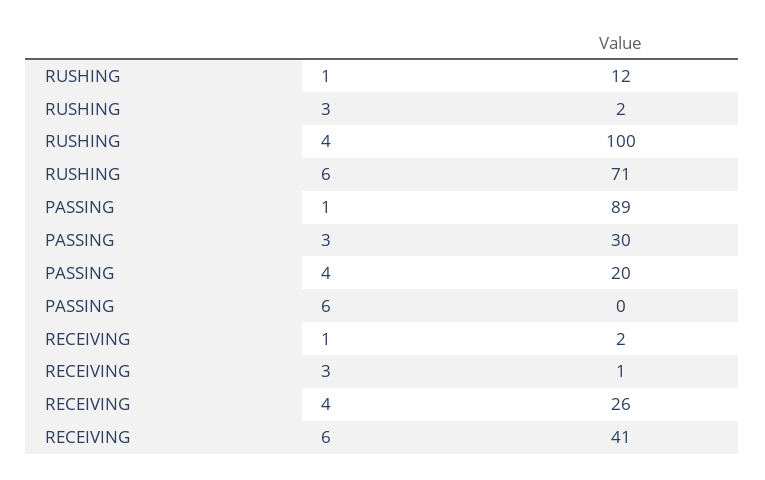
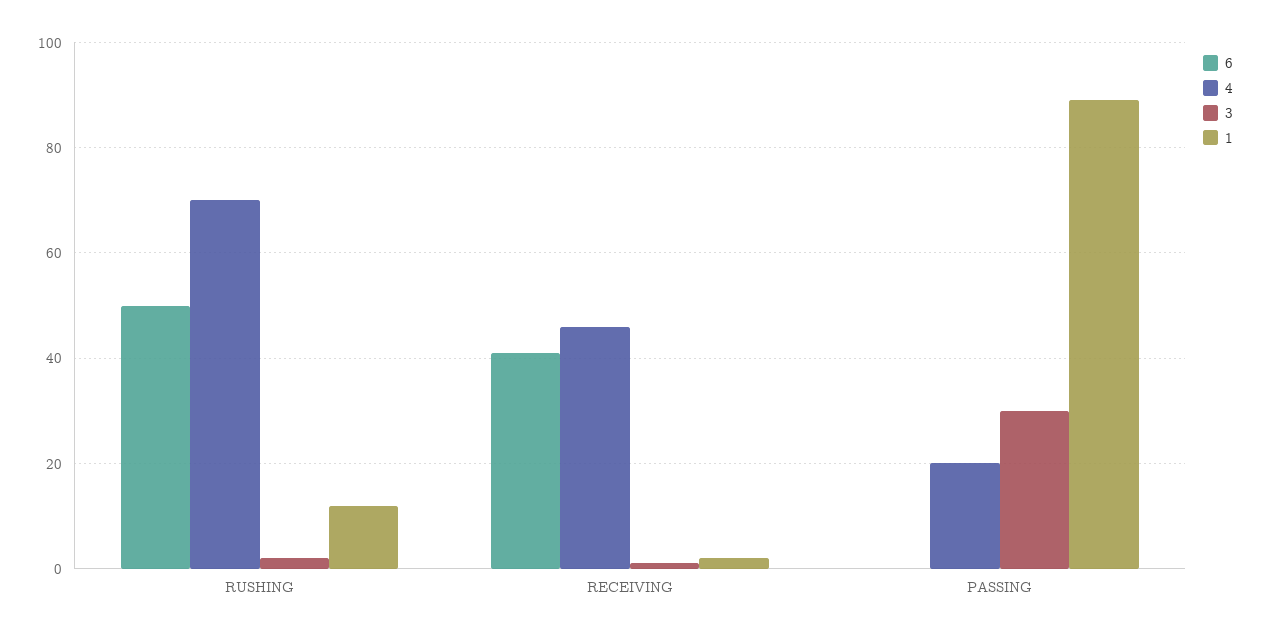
4, RUSHING: 100 -> 70
6, RUSHING: 71 -> 50
4, RECEIVING: 26 -> 45

